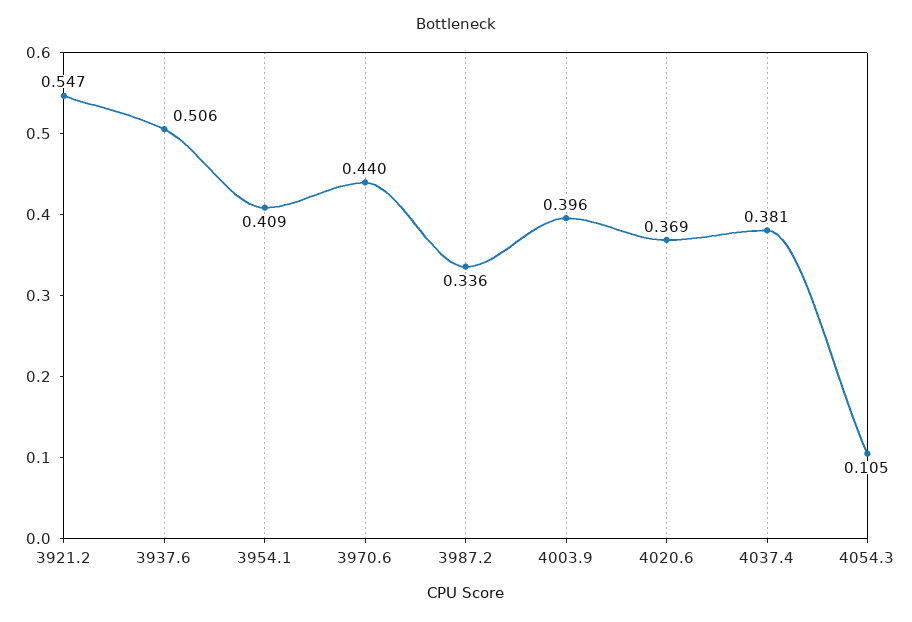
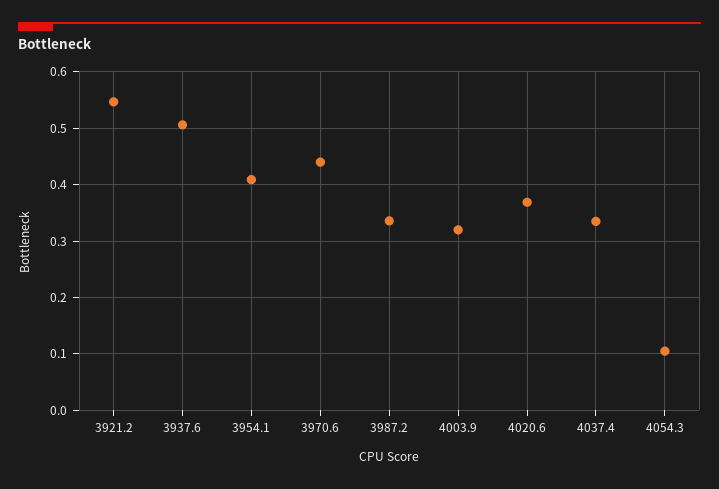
4003.9: 0.396 -> 0.32
4037.4: 0.381 -> 0.34

